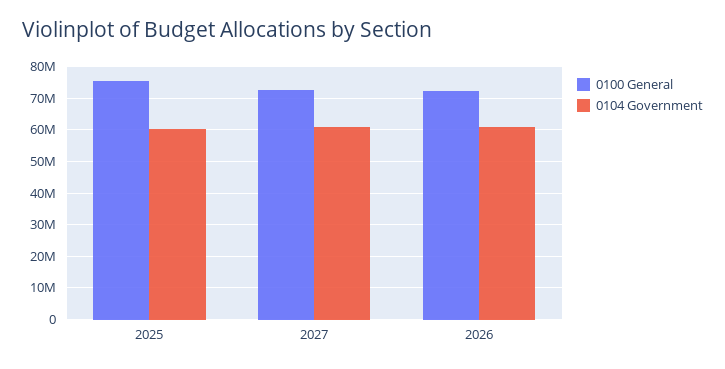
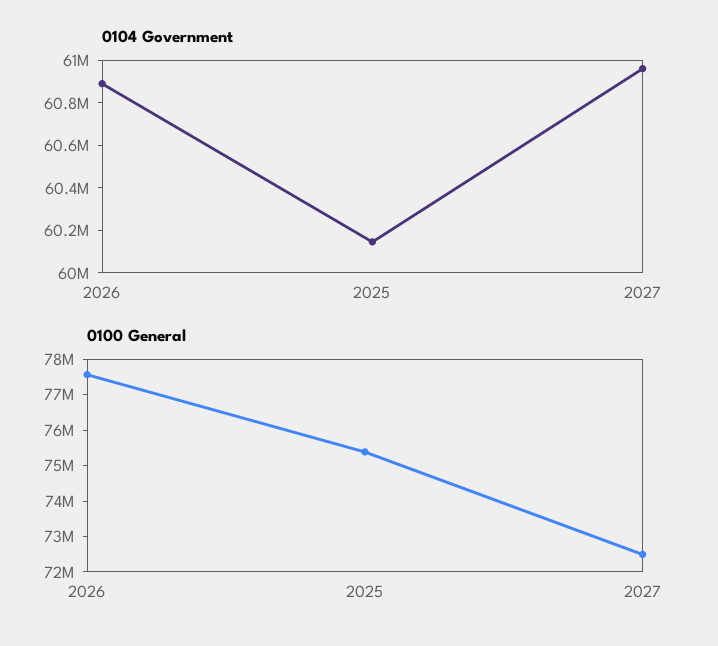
0100 General, 2026: 72000000 -> 77500000

